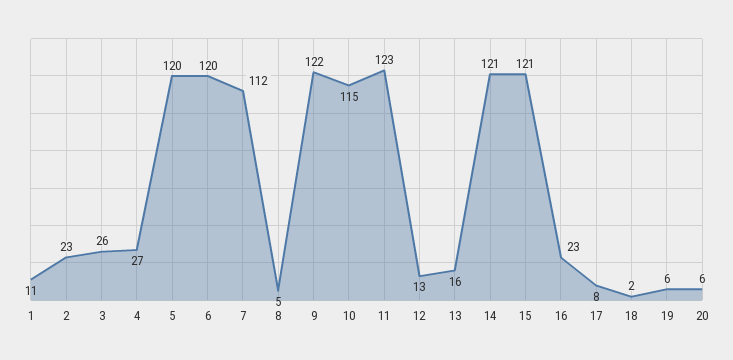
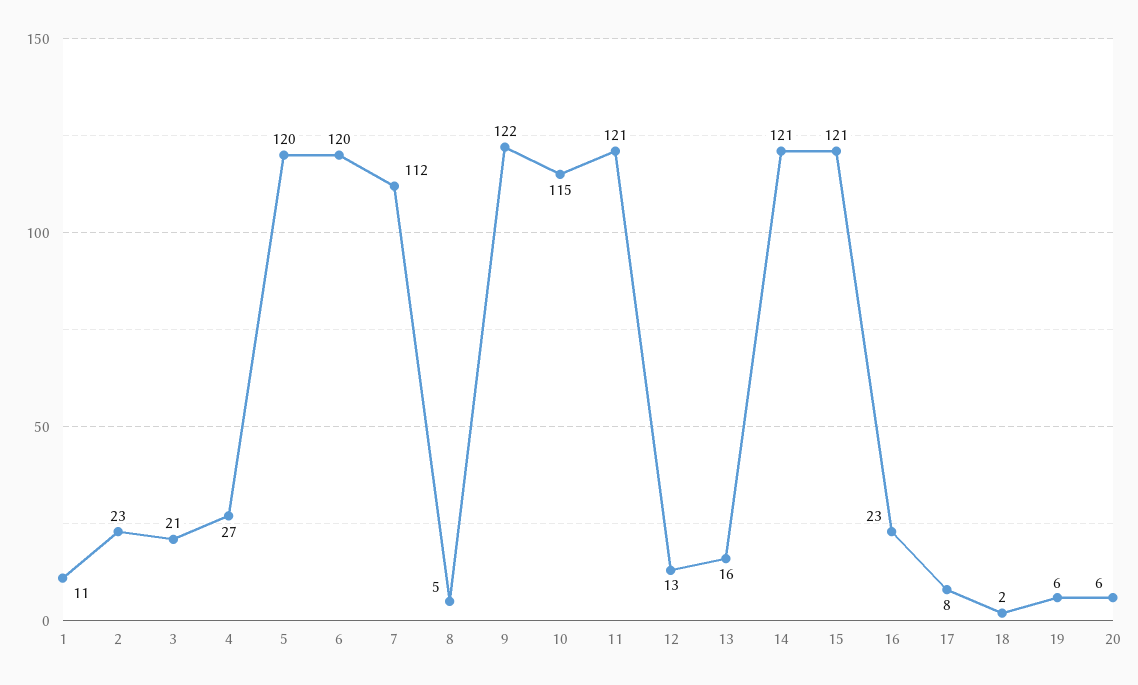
3: 26 -> 21
11: 123 -> 121

